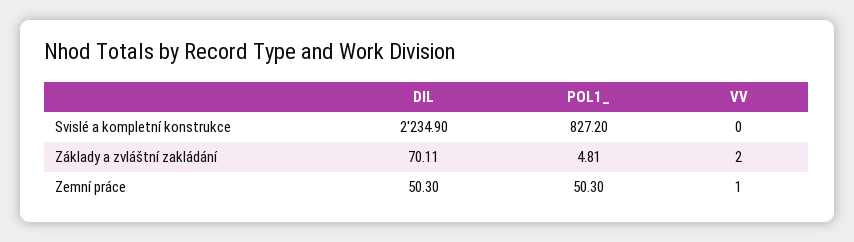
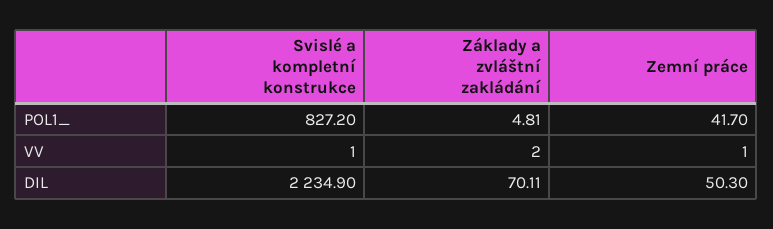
VV, Svislé a kompletní konstrukce: 0 -> 1
POL1_, Zemní práce: 50.3 -> 41.7

